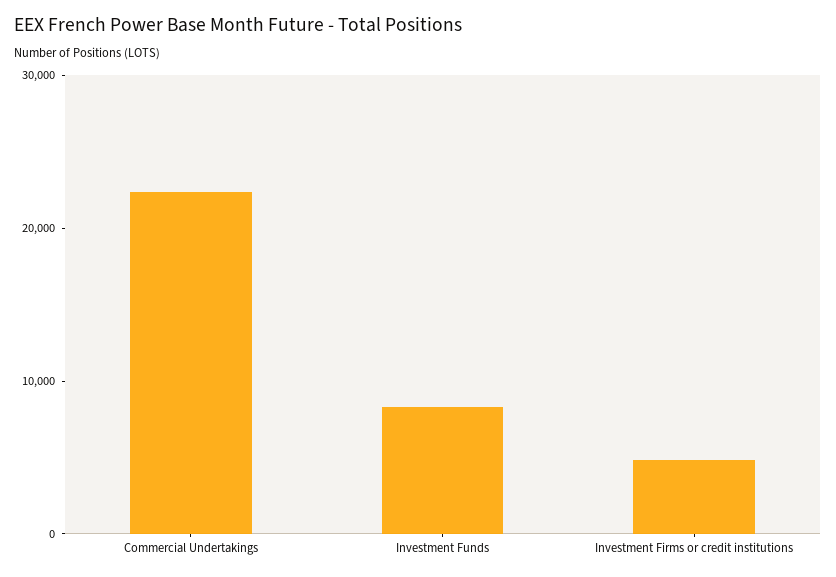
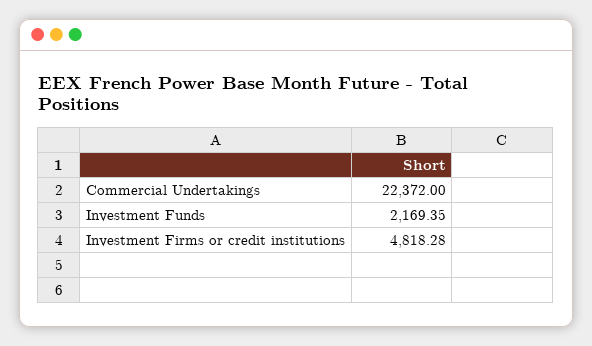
Investment Funds: 8000 -> 2169.35

